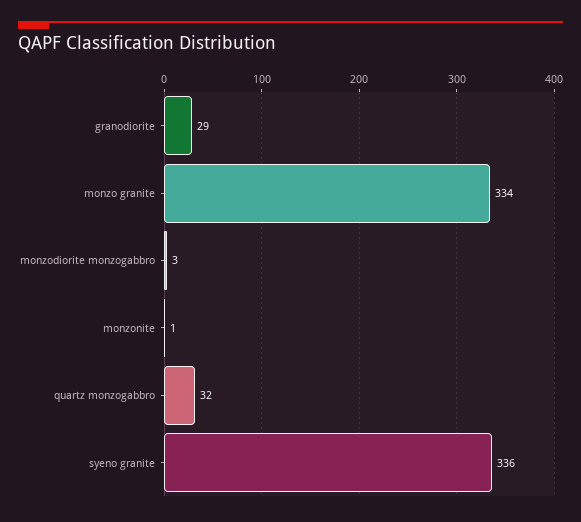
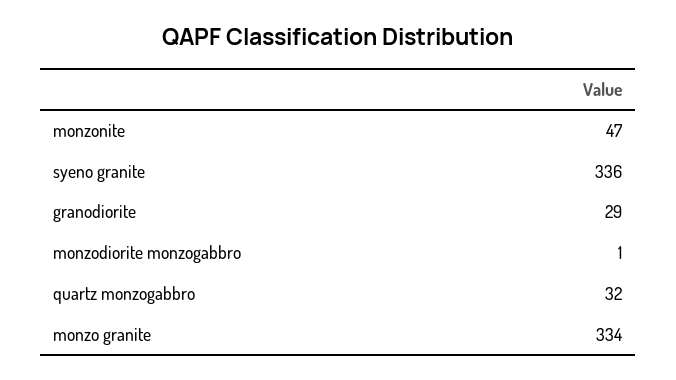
monzodiorite monzogabbro: 3 -> 1
monzonite: 1 -> 47

